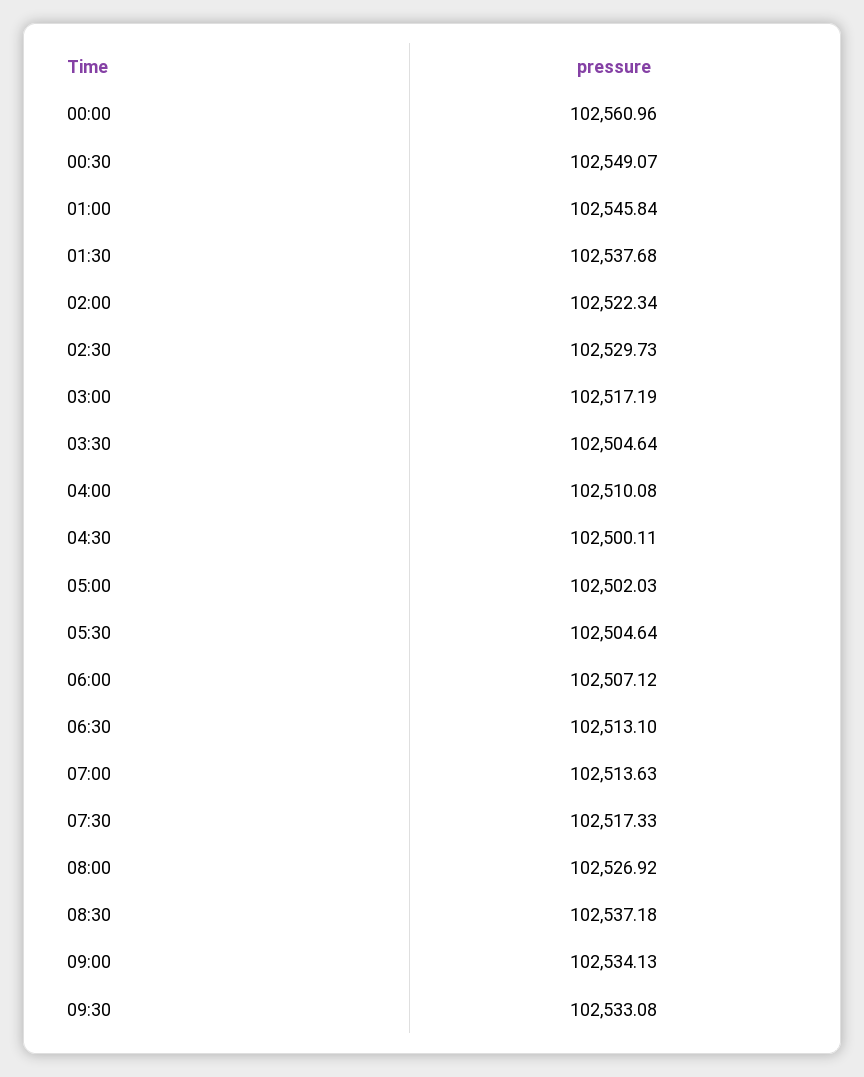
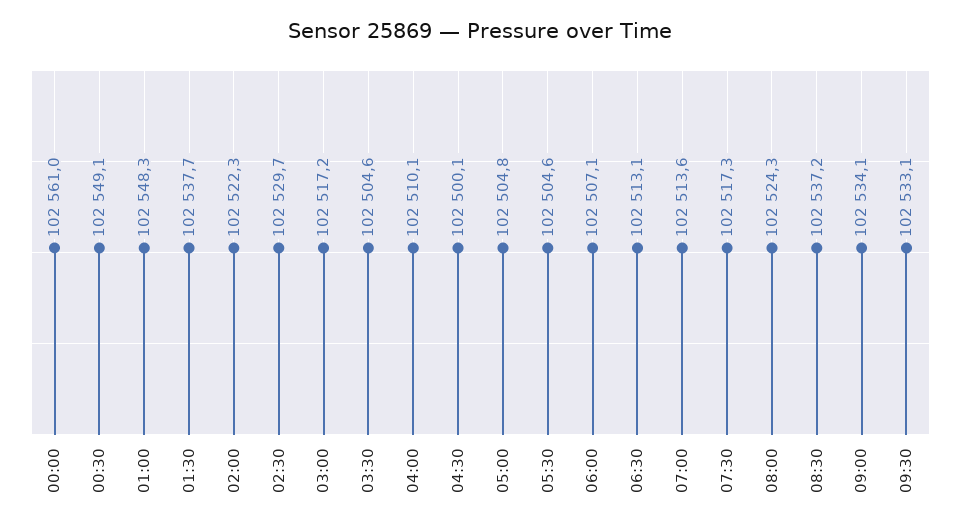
01:00: 102545.84 -> 102548.3
05:00: 102502.03 -> 102504.8
08:00: 102526.92 -> 102524.3

